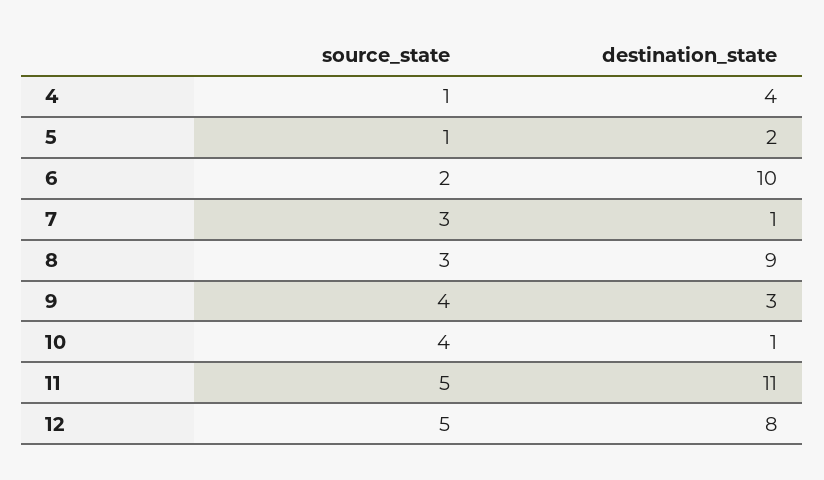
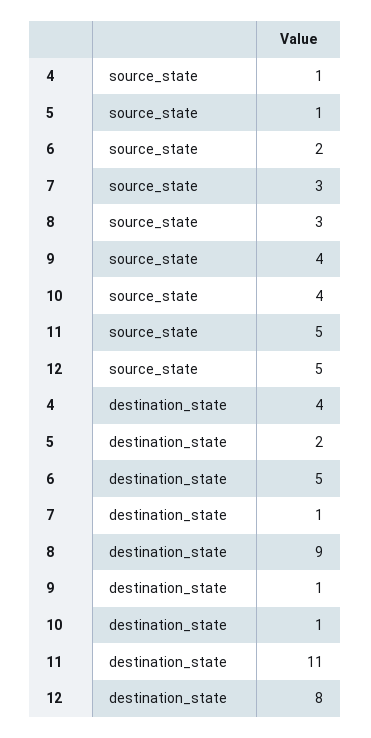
destination_state, 6: 10 -> 5
destination_state, 9: 3 -> 1

